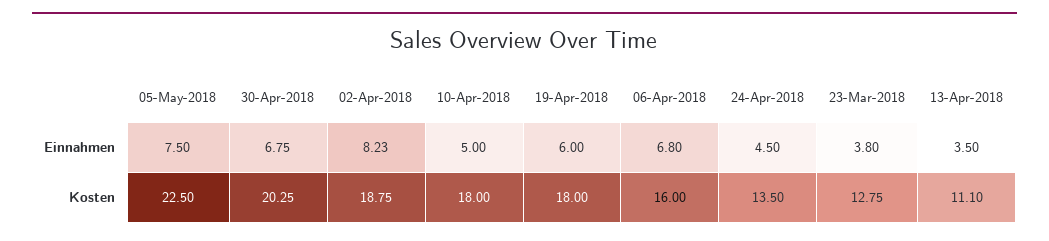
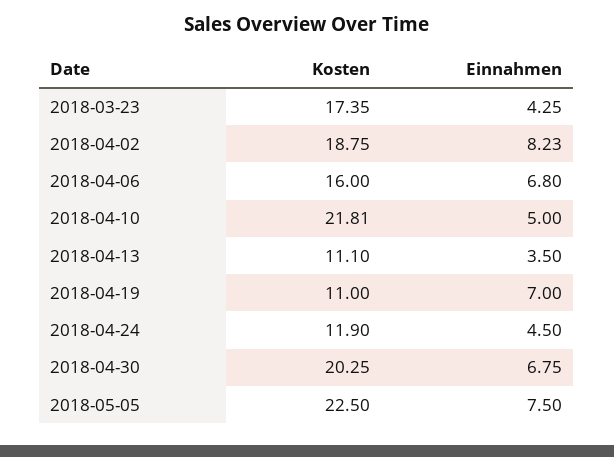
19-Apr-2018, Einnahmen: 6 -> 7
23-Mar-2018, Einnahmen: 3.8 -> 4.25
10-Apr-2018, Kosten: 18 -> 21.81
19-Apr-2018, Kosten: 18 -> 11
24-Apr-2018, Kosten: 13.5 -> 11.9
23-Mar-2018, Kosten: 12.75 -> 17.35

